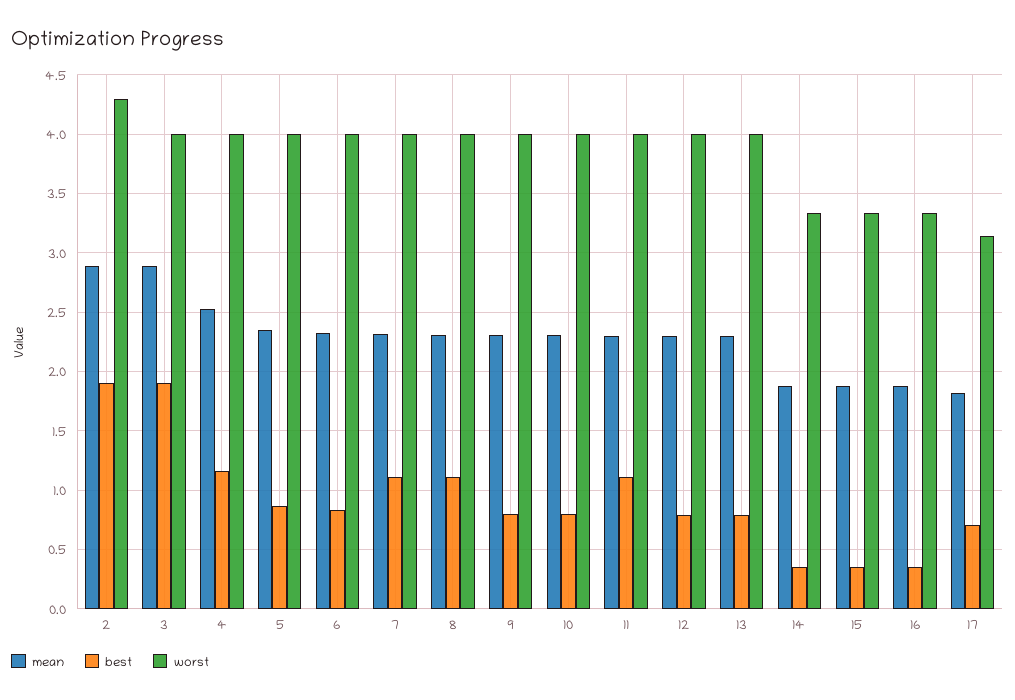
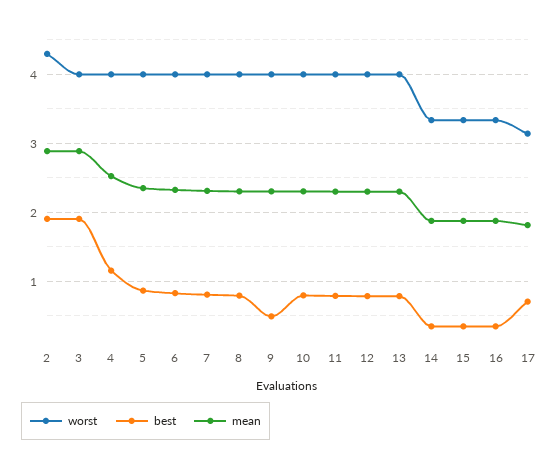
best, 7: 1.1 -> 0.8
best, 8: 1.1 -> 0.8
best, 9: 0.8 -> 0.5
best, 11: 1.1 -> 0.8

